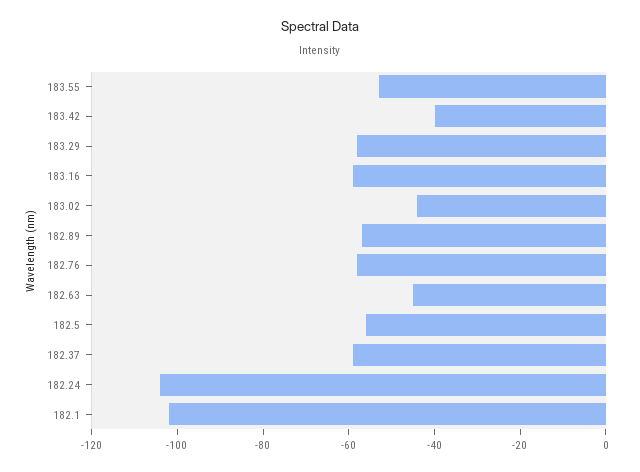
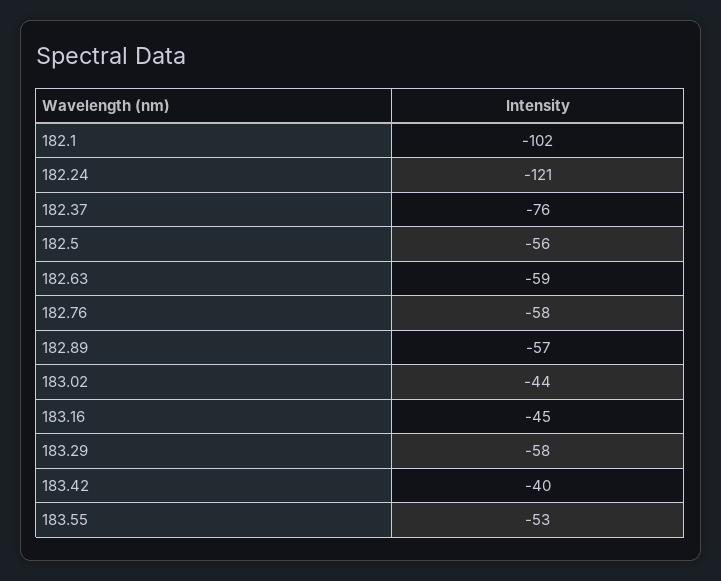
183.16: -60 -> -45
182.63: -45 -> -59
182.37: -60 -> -76
182.24: -105 -> -121

